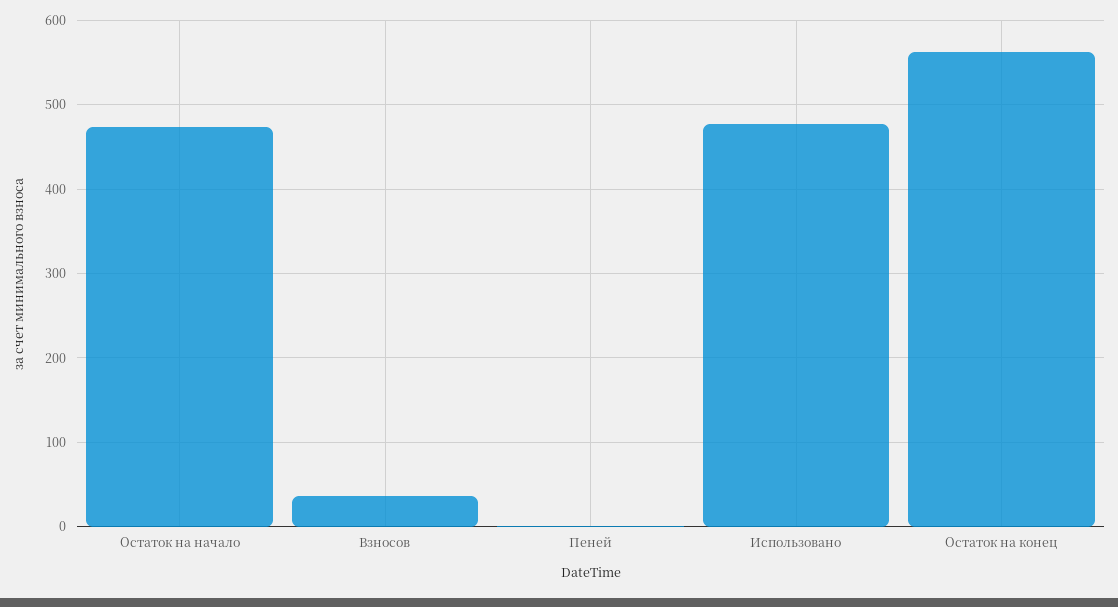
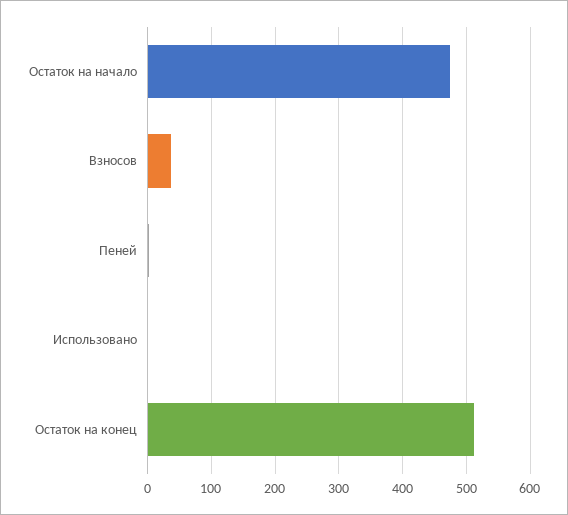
Использовано: 480 -> 0
Остаток на конец: 560 -> 510

